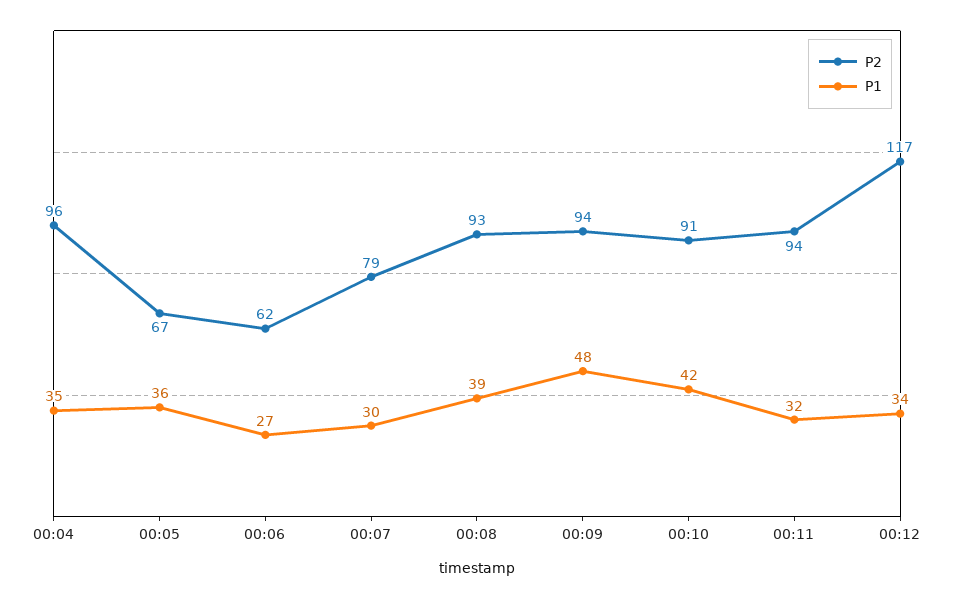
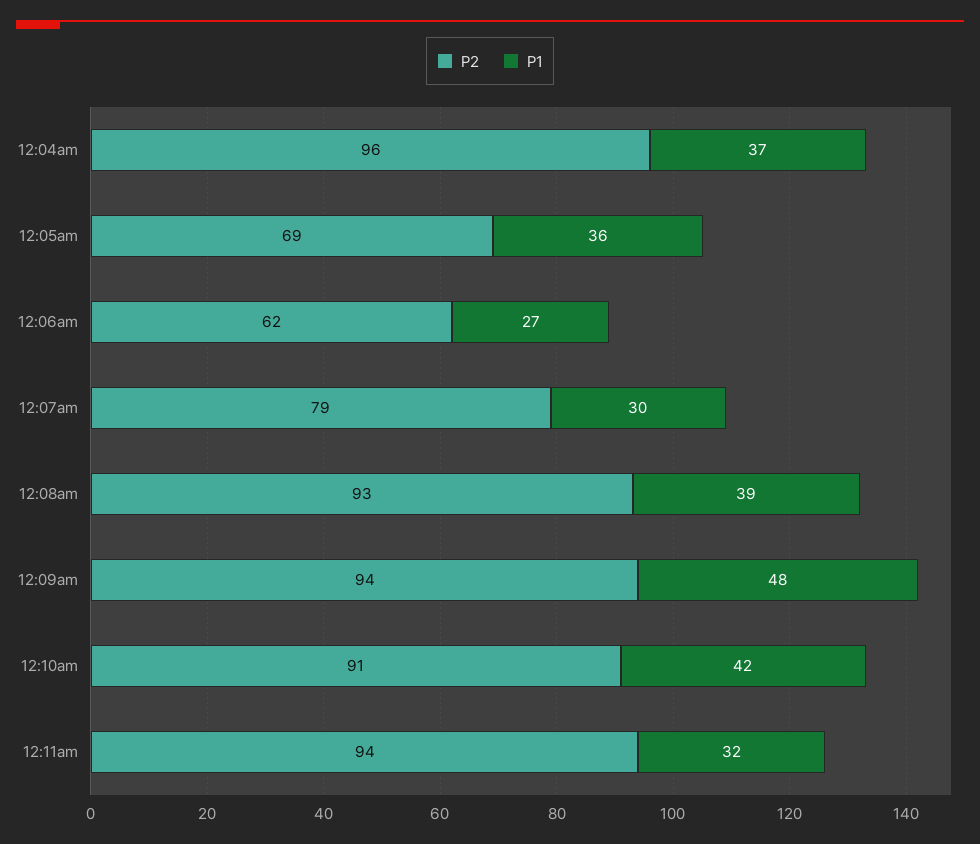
P1, 00:04: 35 -> 37
P2, 00:05: 67 -> 69
P2, 00:12: 117 -> none
P1, 00:12: 34 -> none

